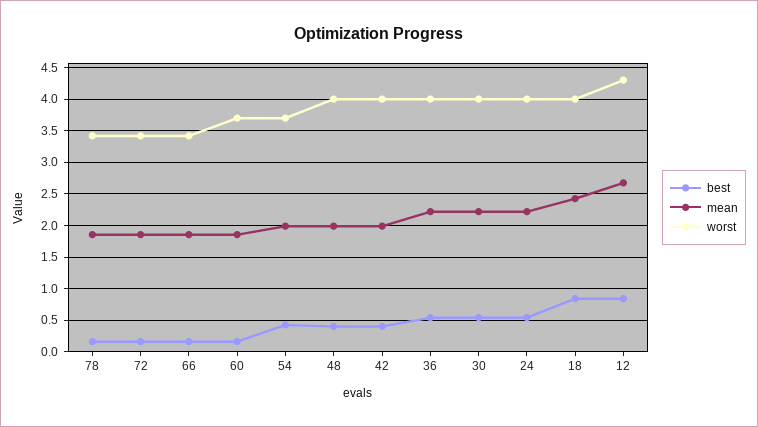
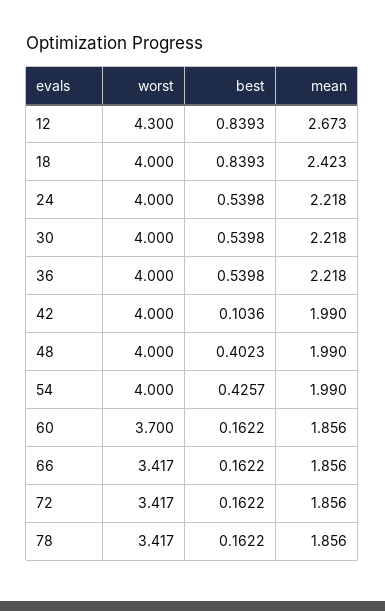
worst, 54: 3.7 -> 4
best, 42: 0.4 -> 0.1036

